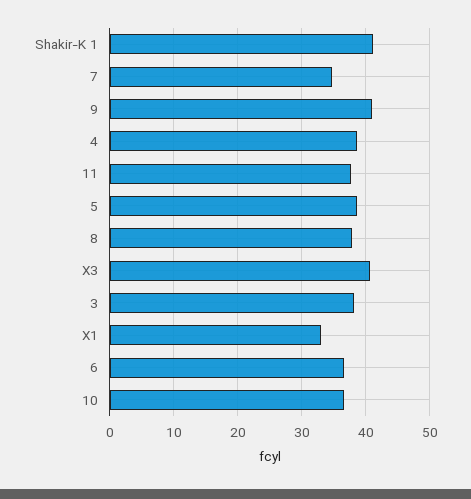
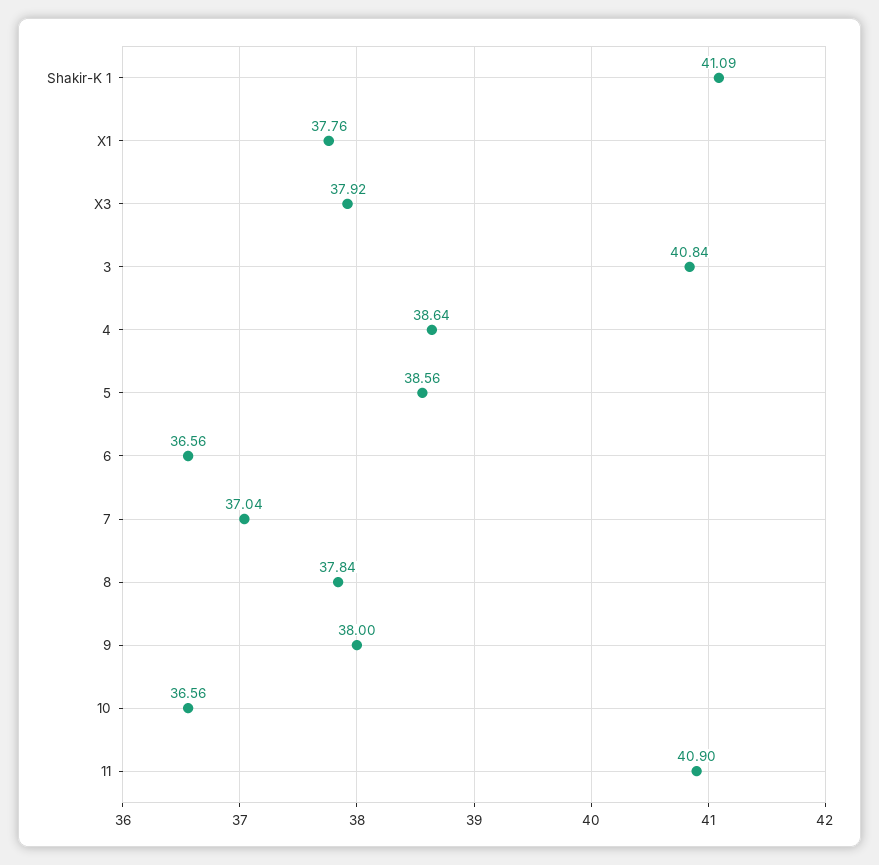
7: 35 -> 37.04
9: 41 -> 38
11: 38 -> 40.9
X3: 41 -> 37.92
3: 38 -> 40.84
X1: 33 -> 37.76

